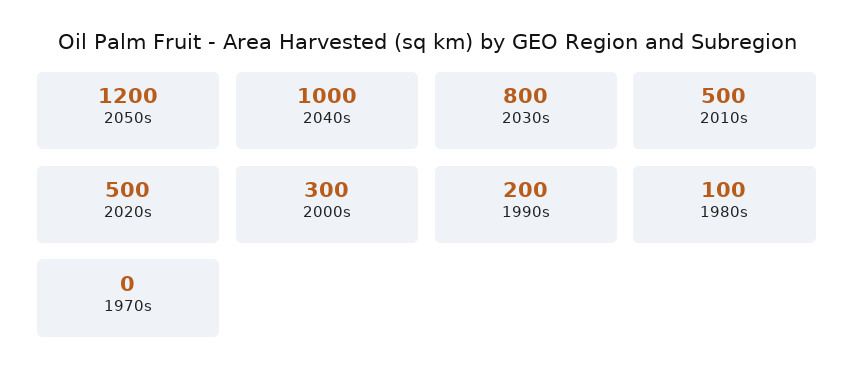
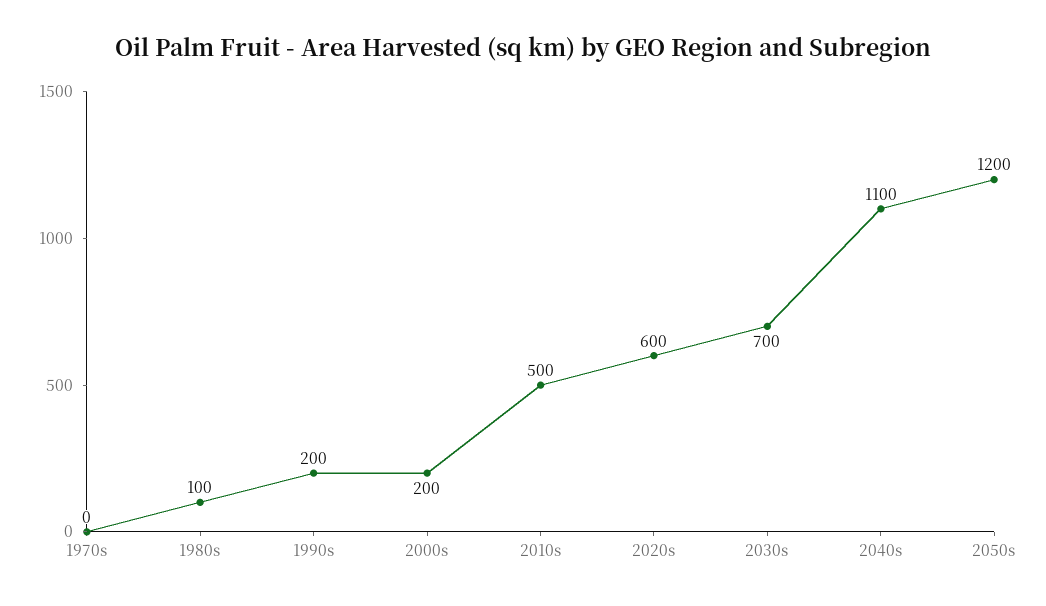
2040s: 1000 -> 1100
2030s: 800 -> 700
2020s: 500 -> 600
2000s: 300 -> 200

